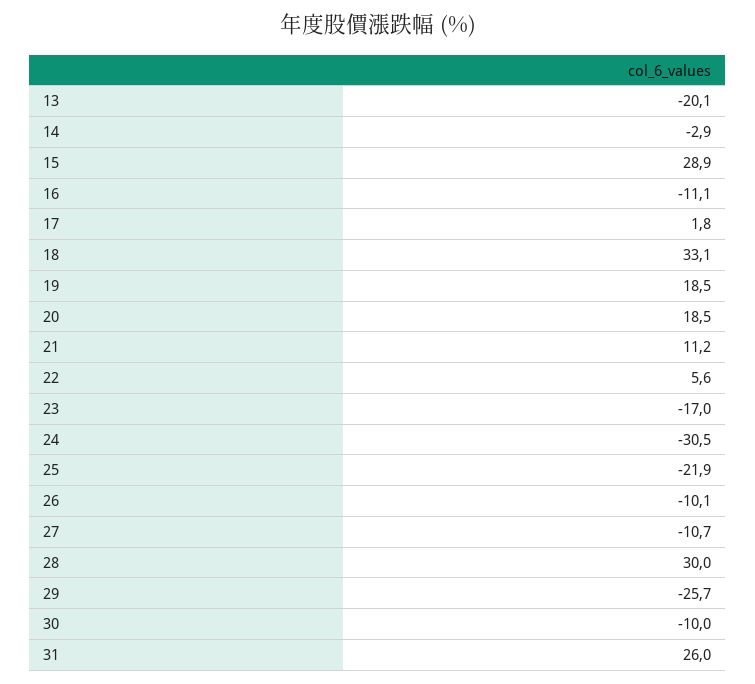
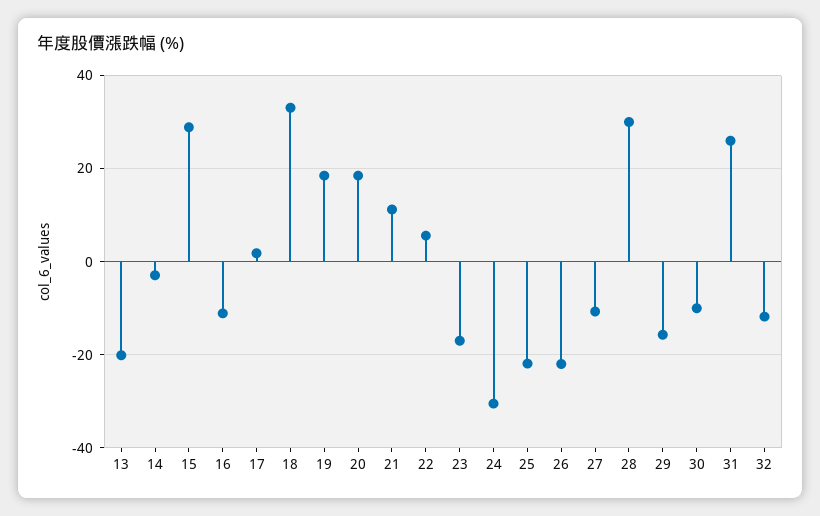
26: -10.1 -> -22
29: -25.7 -> -16
32: none -> -12

